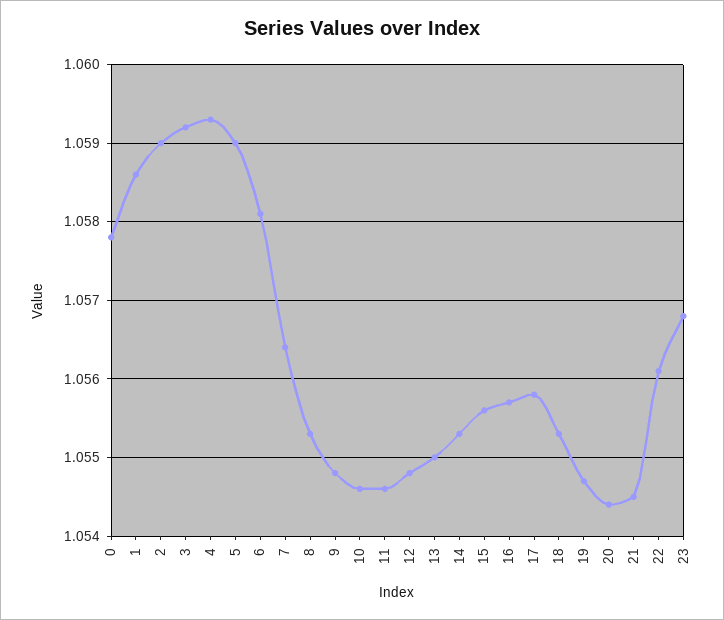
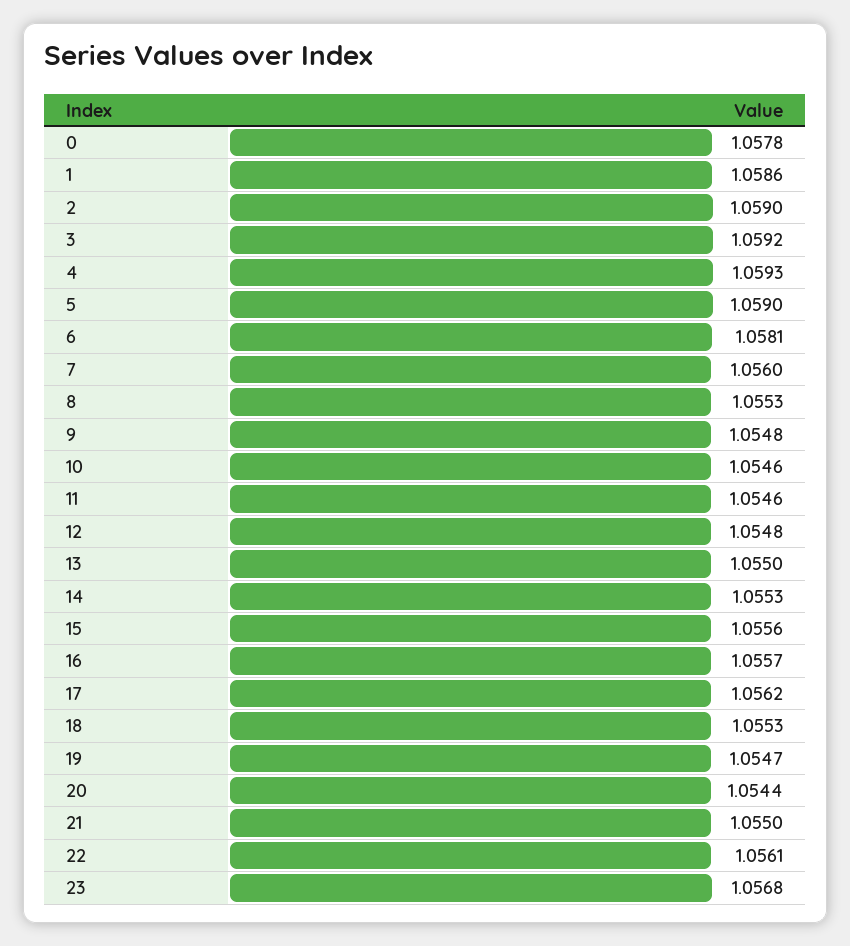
7: 1.0564 -> 1.056
17: 1.0558 -> 1.0562
21: 1.0545 -> 1.055

